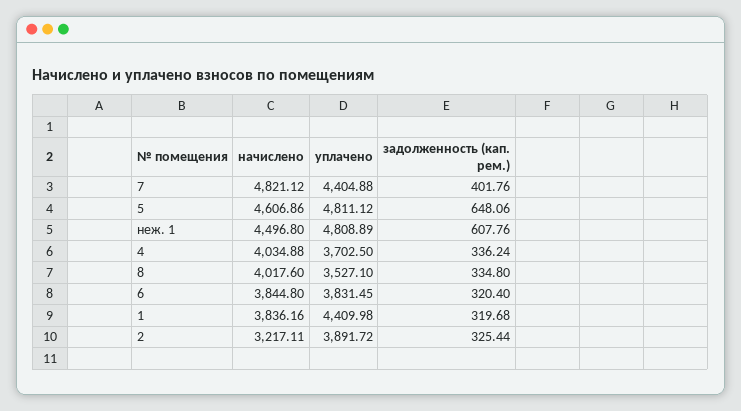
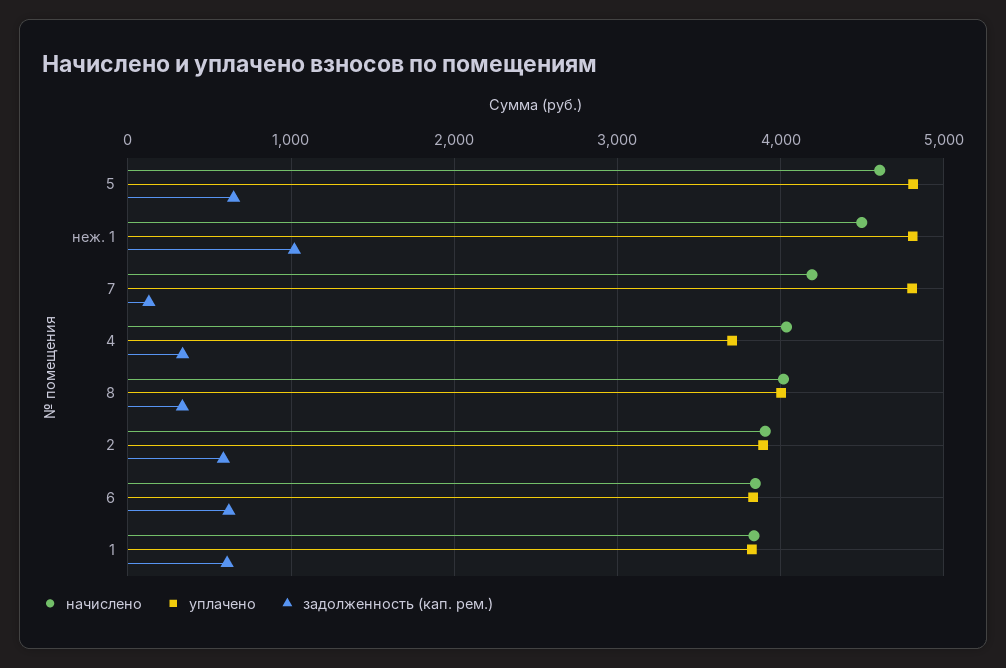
начислено, 7: 4821.12 -> 4200
уплачено, 7: 4404.88 -> 4800
задолженность (кап. рем.), 7: 401.76 -> 100
задолженность (кап. рем.), неж. 1: 607.76 -> 1000
уплачено, 8: 3527.1 -> 4000
задолженность (кап. рем.), 6: 320.4 -> 600
уплачено, 1: 4409.98 -> 3800
задолженность (кап. рем.), 1: 319.68 -> 600
начислено, 2: 3217.11 -> 3900
задолженность (кап. рем.), 2: 325.44 -> 600

